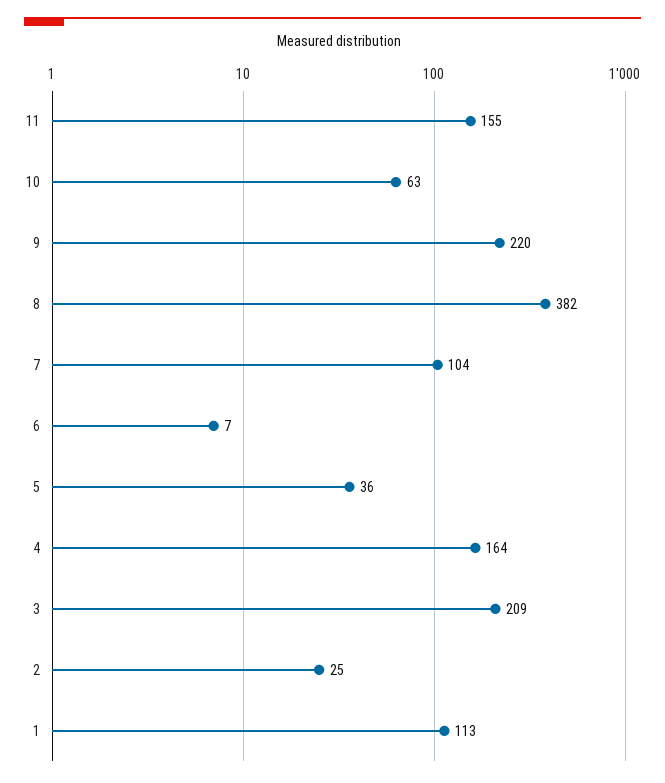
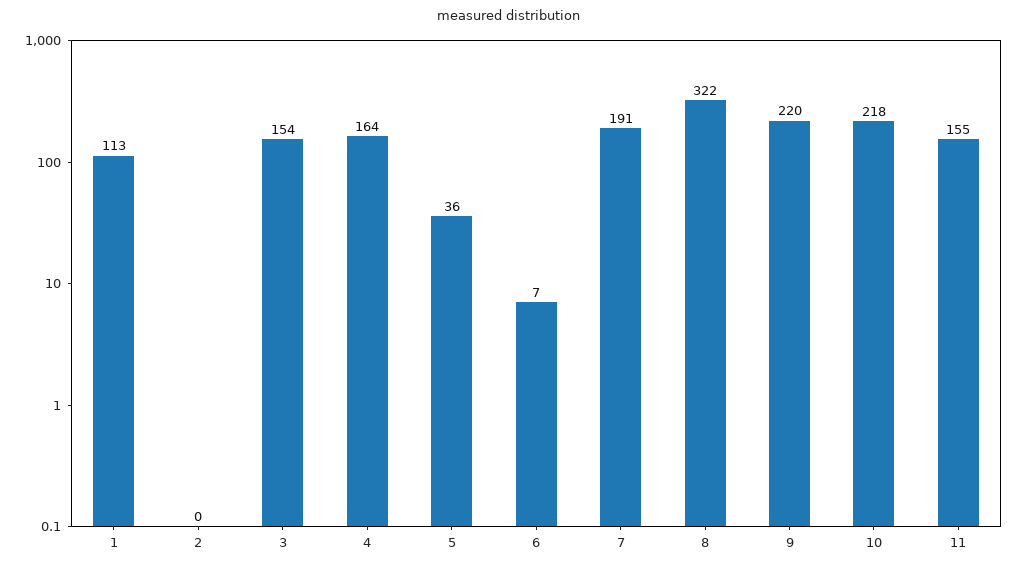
10: 63 -> 218
8: 382 -> 322
7: 104 -> 191
3: 209 -> 154
2: 25 -> 0

